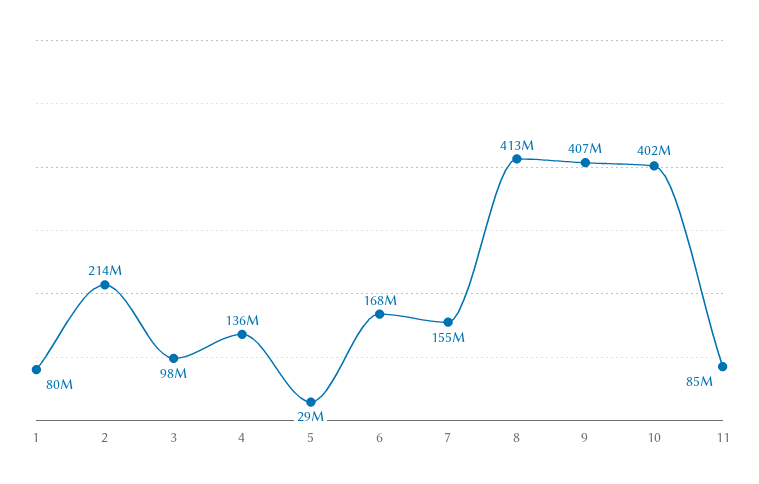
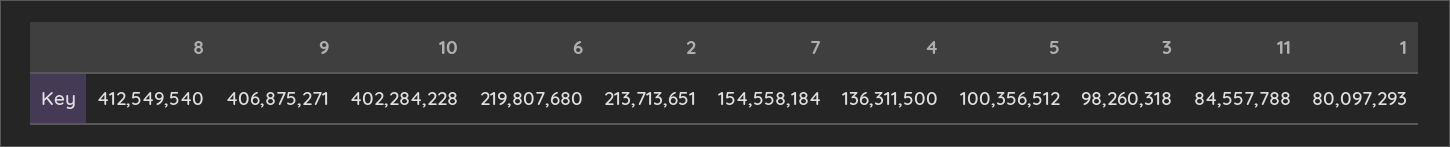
5: 29000000 -> 100356512
6: 168000000 -> 219807680

